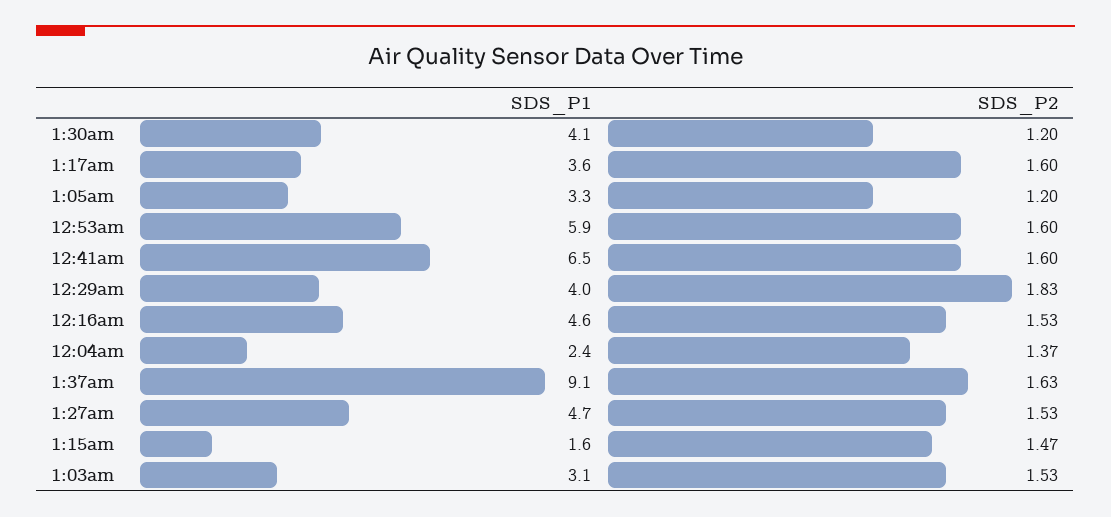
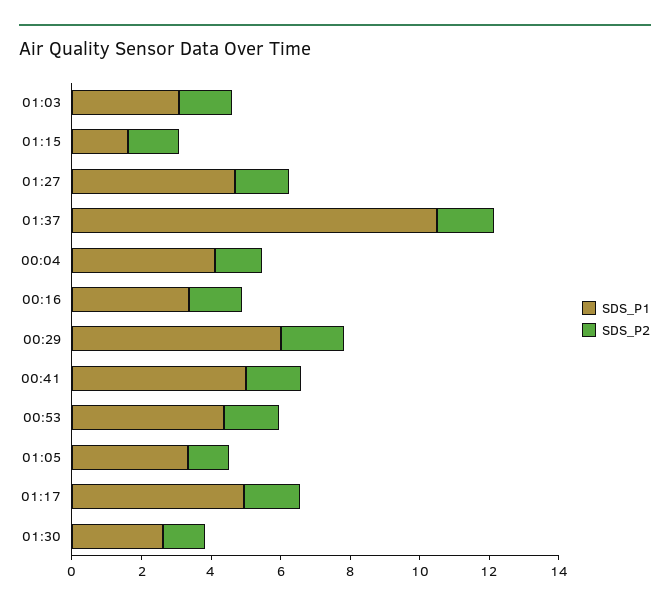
SDS_P1, 1:30am: 4.1 -> 2.5
SDS_P1, 1:17am: 3.6 -> 5
SDS_P1, 12:53am: 5.9 -> 4.5
SDS_P1, 12:41am: 6.5 -> 5
SDS_P1, 12:29am: 4 -> 6
SDS_P1, 12:16am: 4.6 -> 3.5
SDS_P1, 12:04am: 2.4 -> 4
SDS_P1, 1:37am: 9.1 -> 10.5

